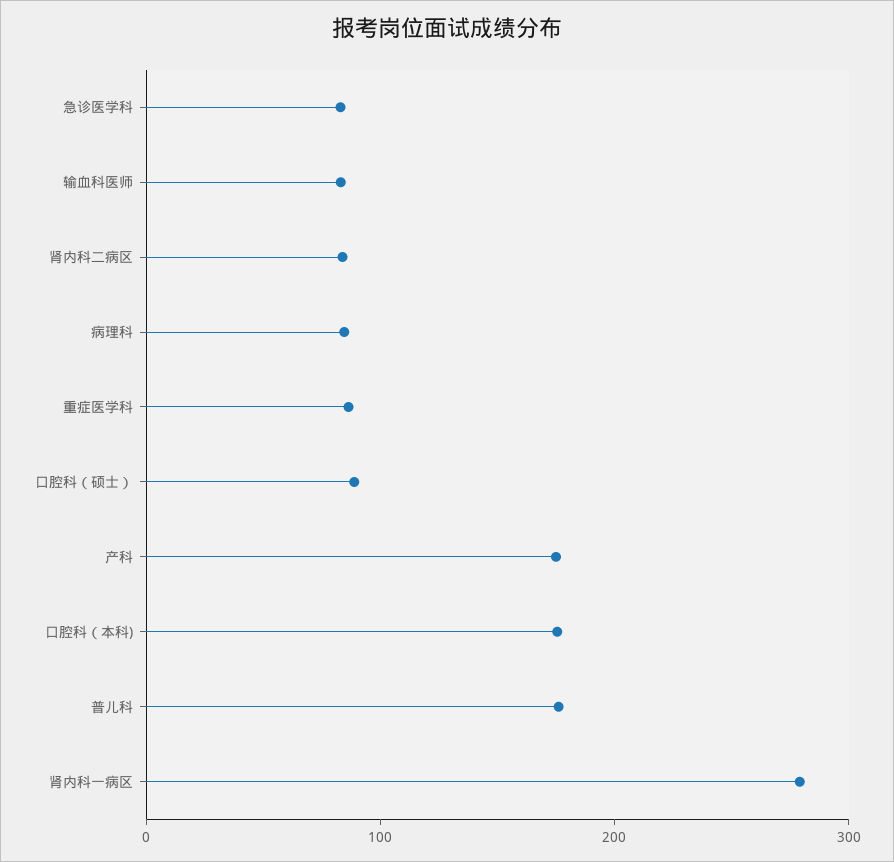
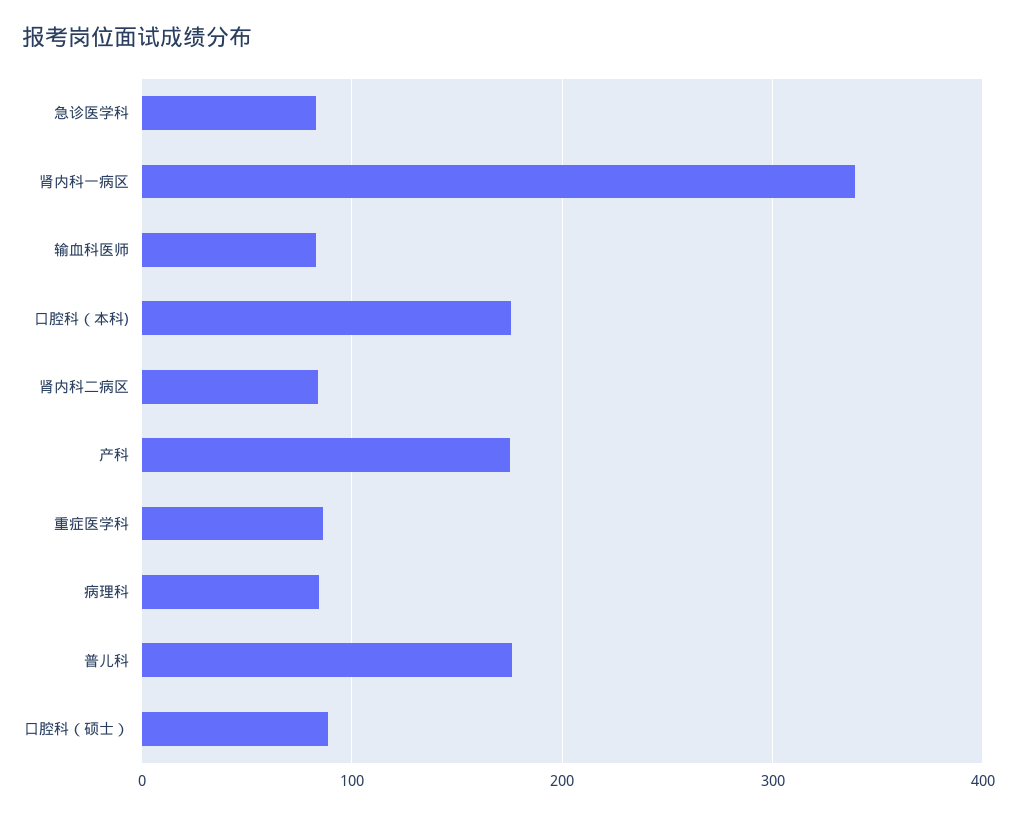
肾内科一病区: 280 -> 340

